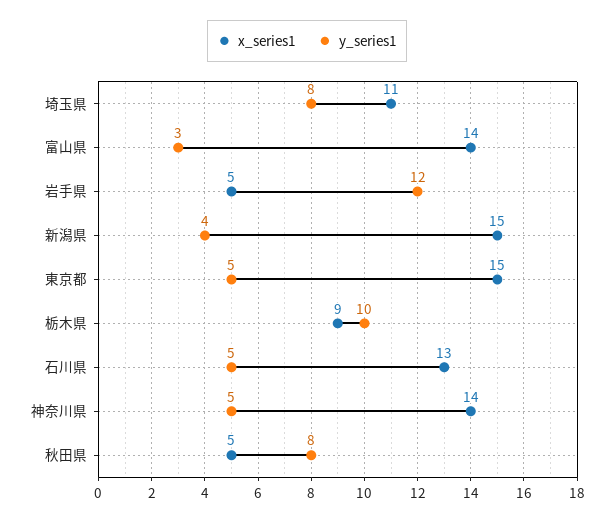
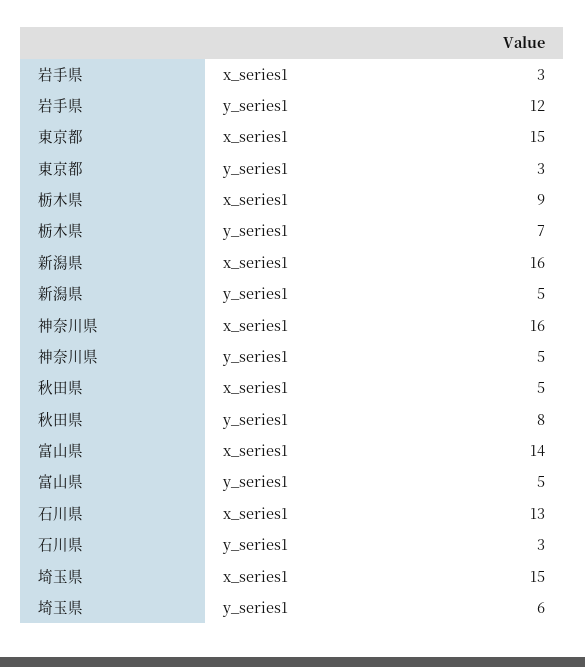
x_series1, 埼玉県: 11 -> 15
y_series1, 埼玉県: 8 -> 6
y_series1, 富山県: 3 -> 5
x_series1, 岩手県: 5 -> 3
x_series1, 新潟県: 15 -> 16
y_series1, 新潟県: 4 -> 5
y_series1, 東京都: 5 -> 3
y_series1, 栃木県: 10 -> 7
y_series1, 石川県: 5 -> 3
x_series1, 神奈川県: 14 -> 16

